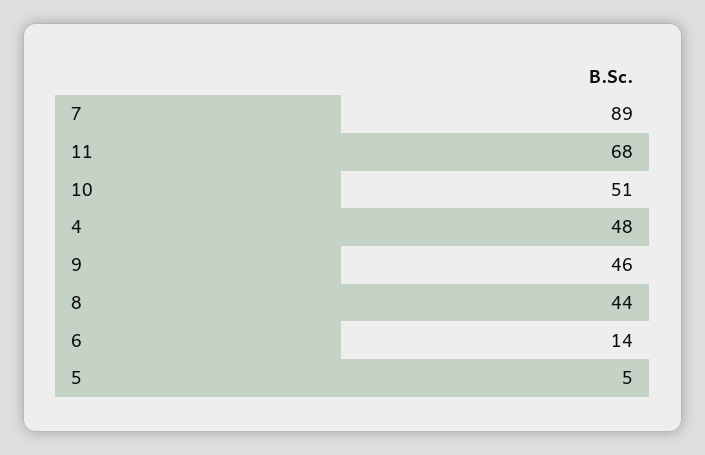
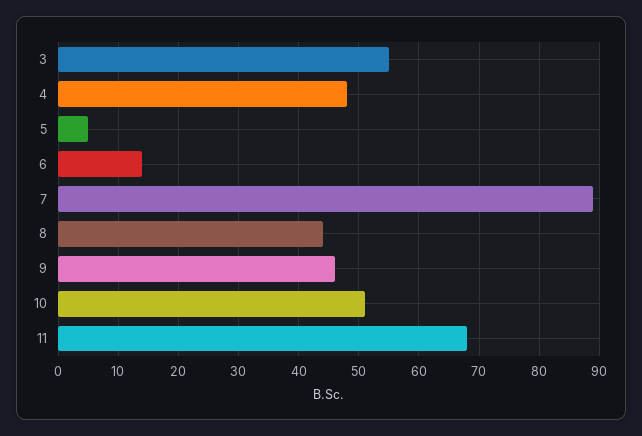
3: none -> 55

